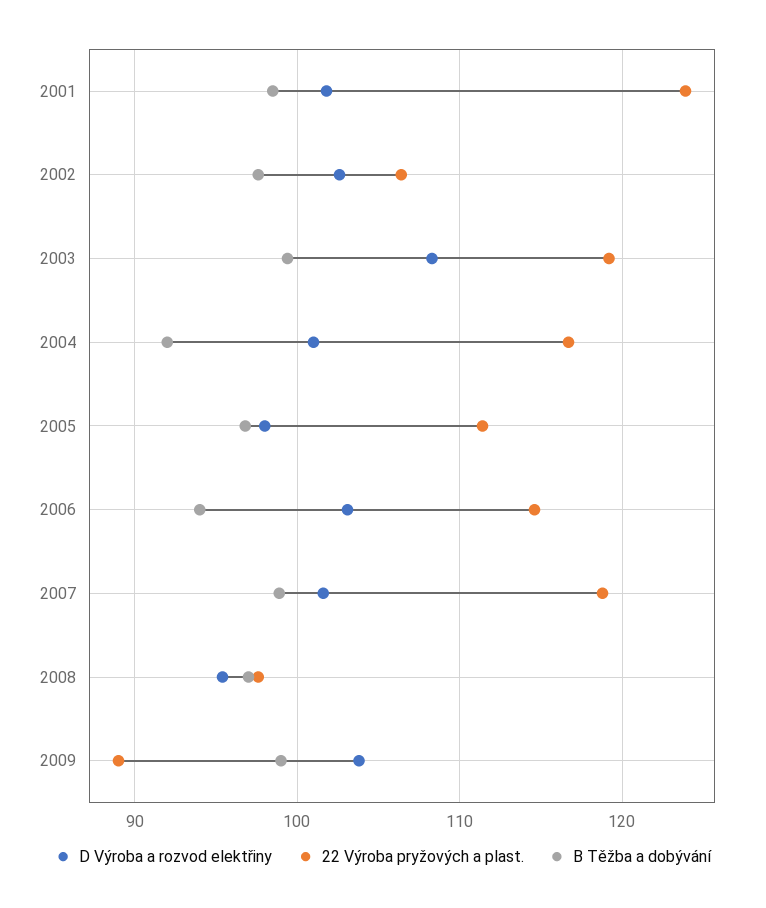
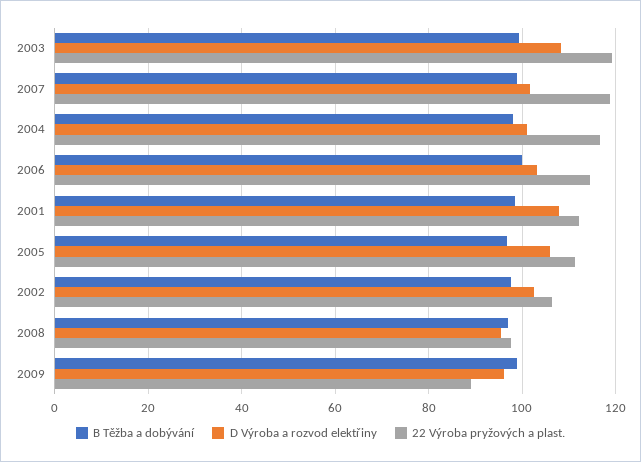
D Výroba a rozvod elektřiny, 2001: 102 -> 108
22 Výroba pryžových a plast., 2001: 124 -> 112
B Těžba a dobývání, 2004: 92 -> 98
D Výroba a rozvod elektřiny, 2005: 98 -> 106
B Těžba a dobývání, 2006: 94 -> 100
D Výroba a rozvod elektřiny, 2009: 104 -> 96

